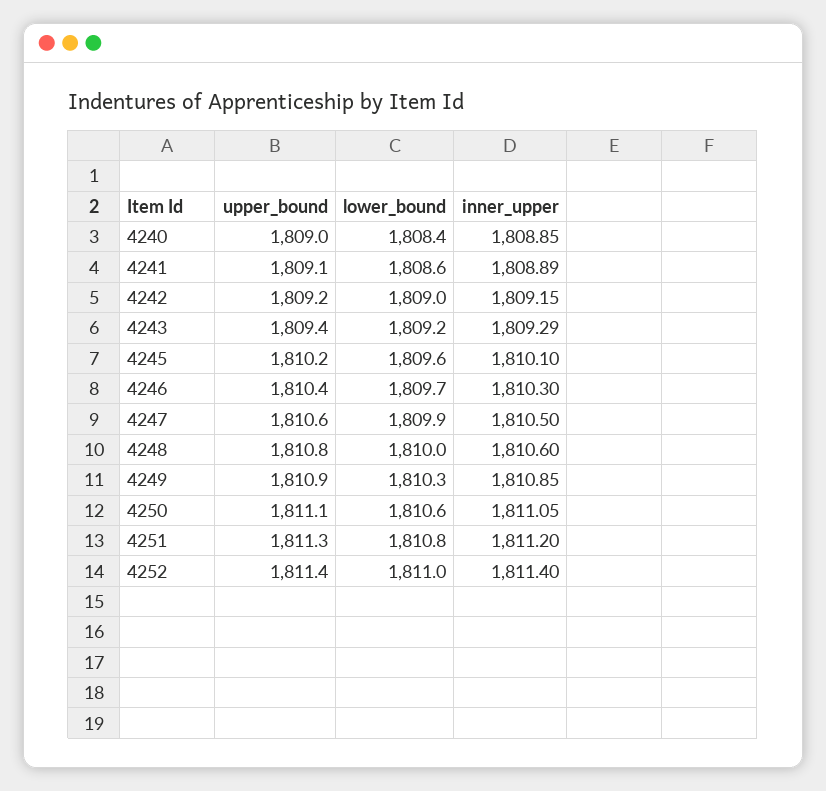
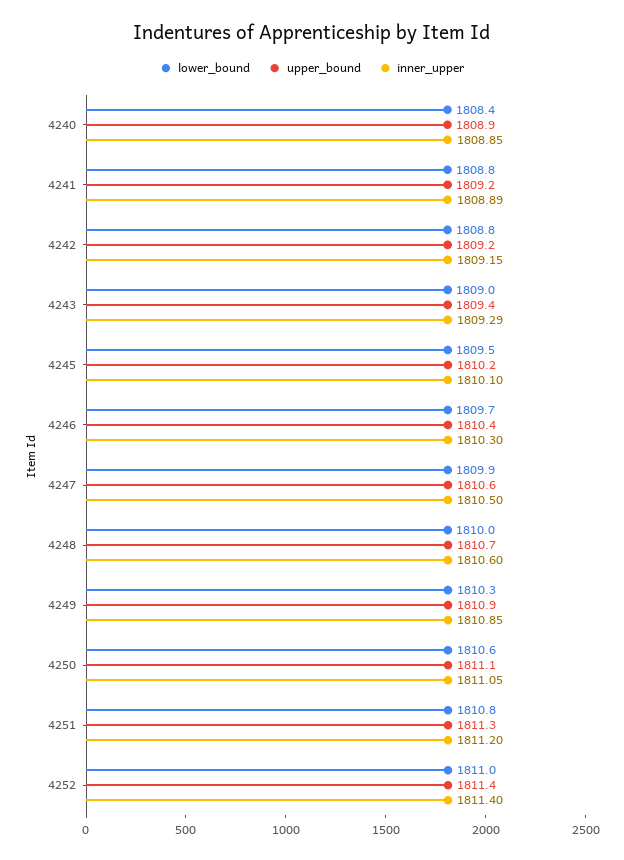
upper_bound, 4240: 1809 -> 1808.9
upper_bound, 4241: 1809.1 -> 1809.2
lower_bound, 4241: 1808.6 -> 1808.8
lower_bound, 4242: 1809 -> 1808.8
lower_bound, 4243: 1809.2 -> 1809
lower_bound, 4245: 1809.6 -> 1809.5
upper_bound, 4248: 1810.8 -> 1810.7

